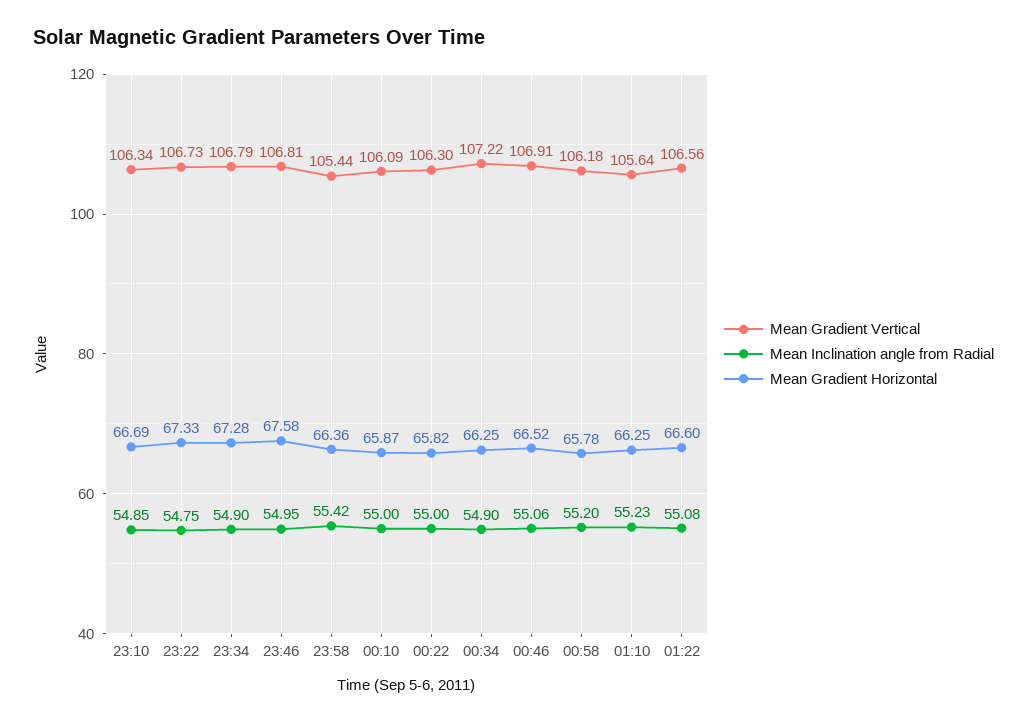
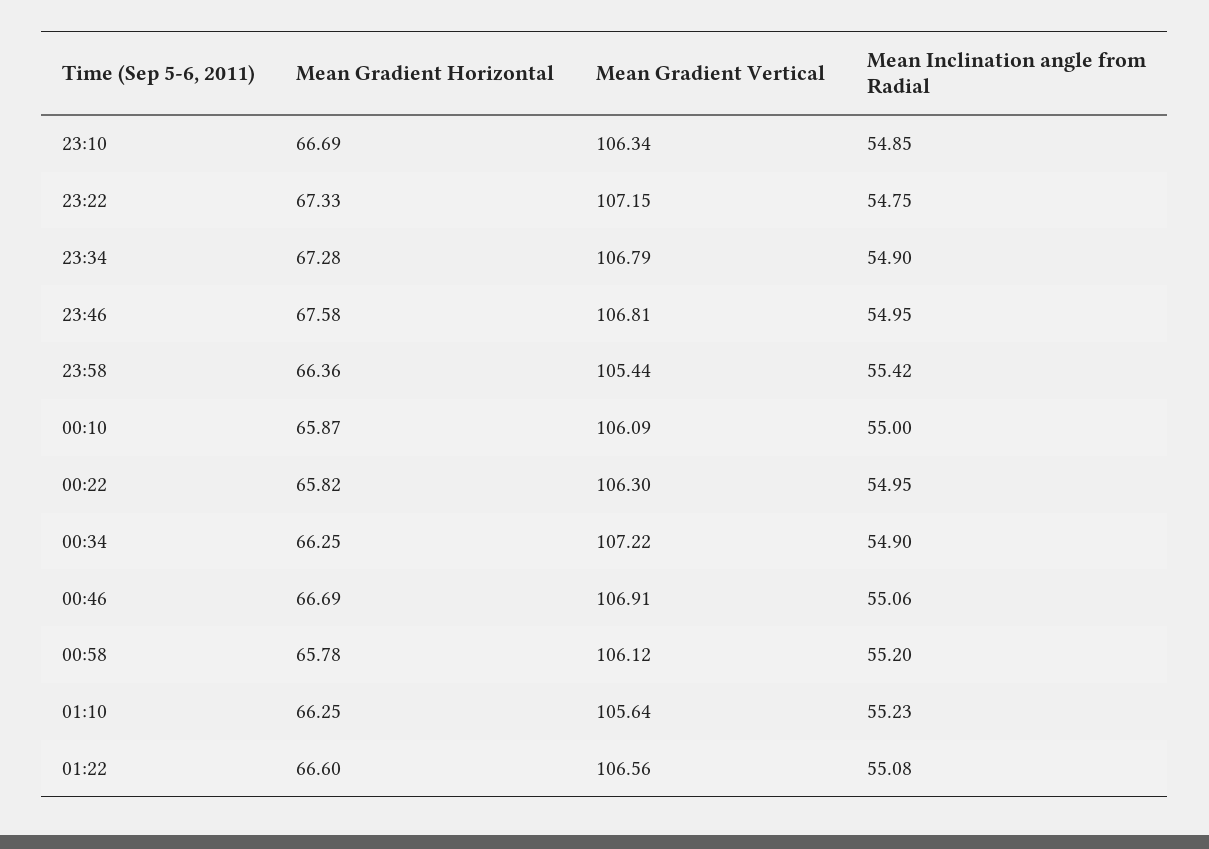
Mean Gradient Vertical, 23:22: 106.73 -> 107.15
Mean Inclination angle from Radial, 00:22: 55 -> 54.95
Mean Gradient Horizontal, 00:46: 66.52 -> 66.69
Mean Gradient Vertical, 00:58: 106.18 -> 106.12

